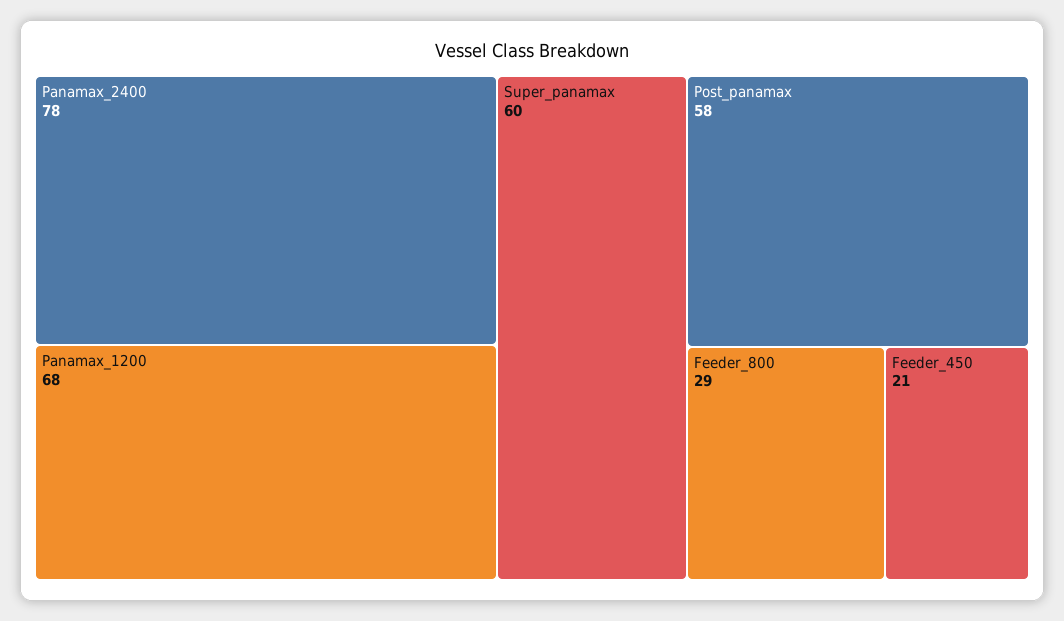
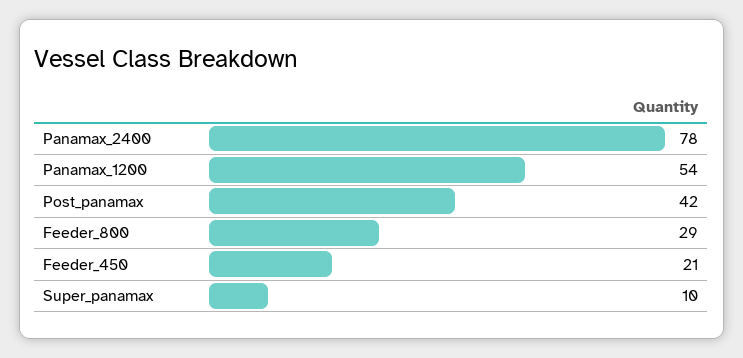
Panamax_1200: 68 -> 54
Super_panamax: 60 -> 10
Post_panamax: 58 -> 42

